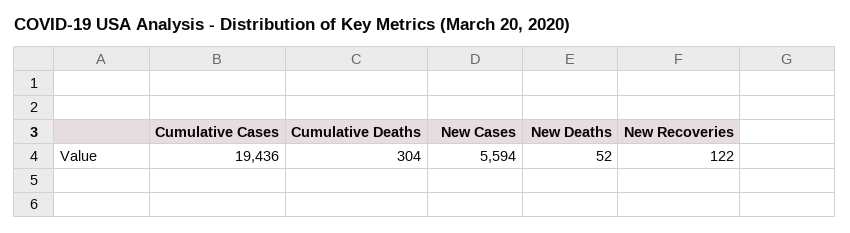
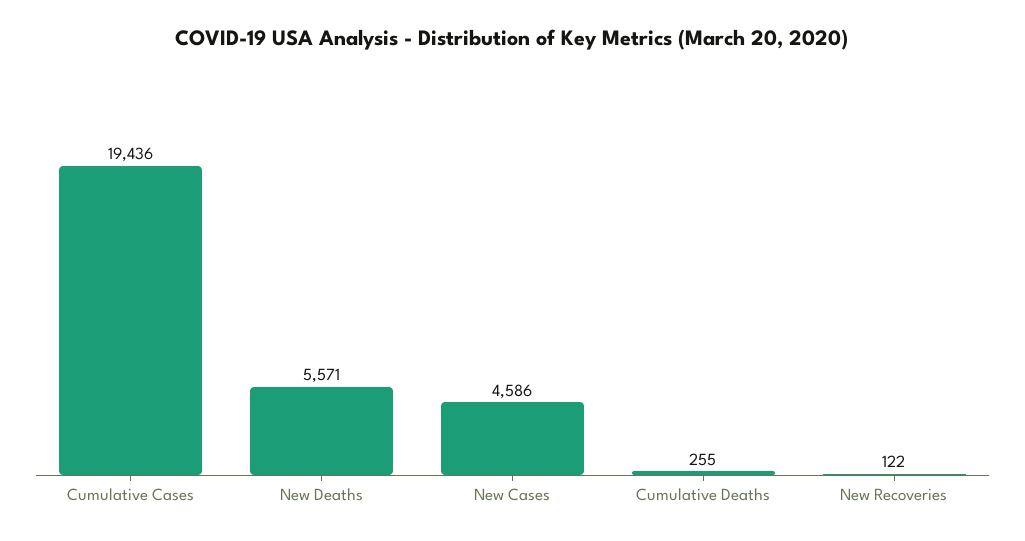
Cumulative Deaths: 304 -> 255
New Cases: 5594 -> 4586
New Deaths: 52 -> 5571

